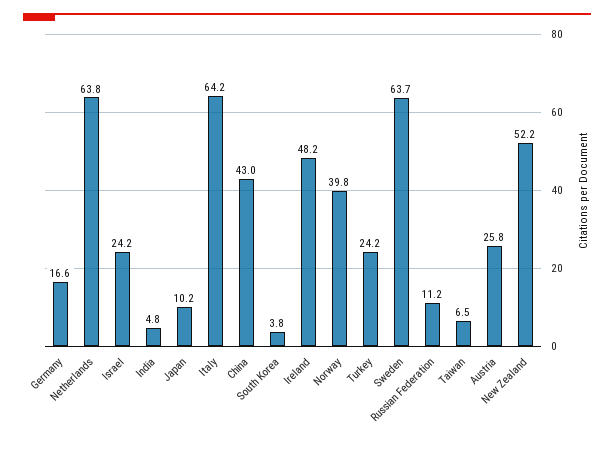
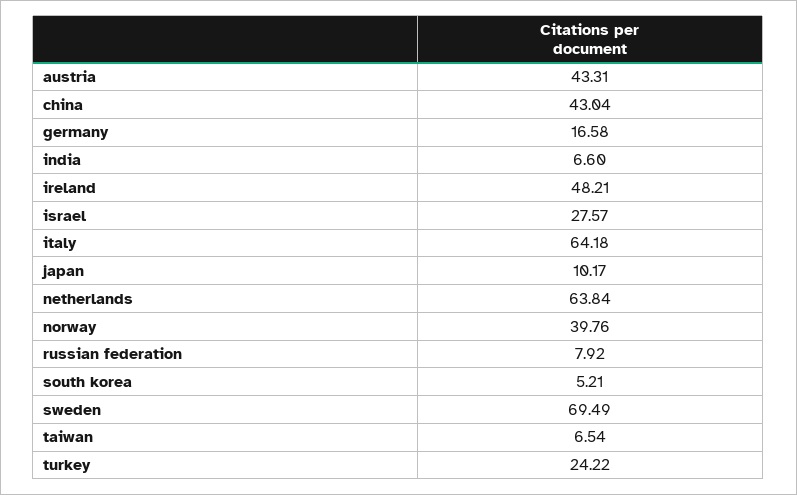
Israel: 24.2 -> 27.57
India: 4.8 -> 6.6
South Korea: 3.8 -> 5.21
Sweden: 63.7 -> 69.49
Russian Federation: 11.2 -> 7.92
Austria: 25.8 -> 43.31
New Zealand: 52.2 -> none

